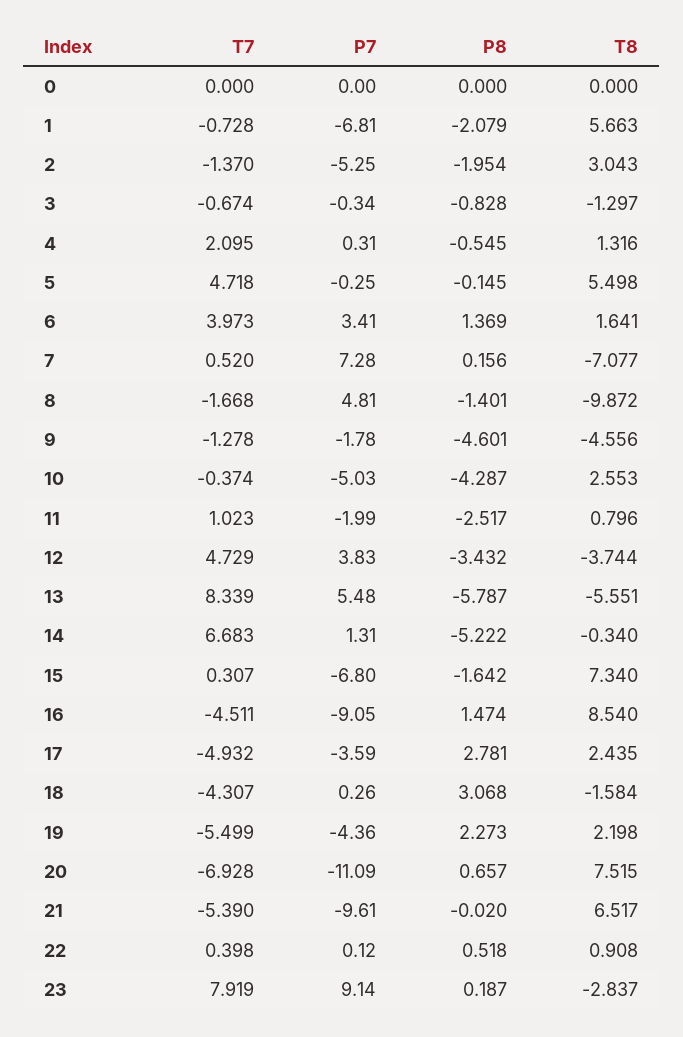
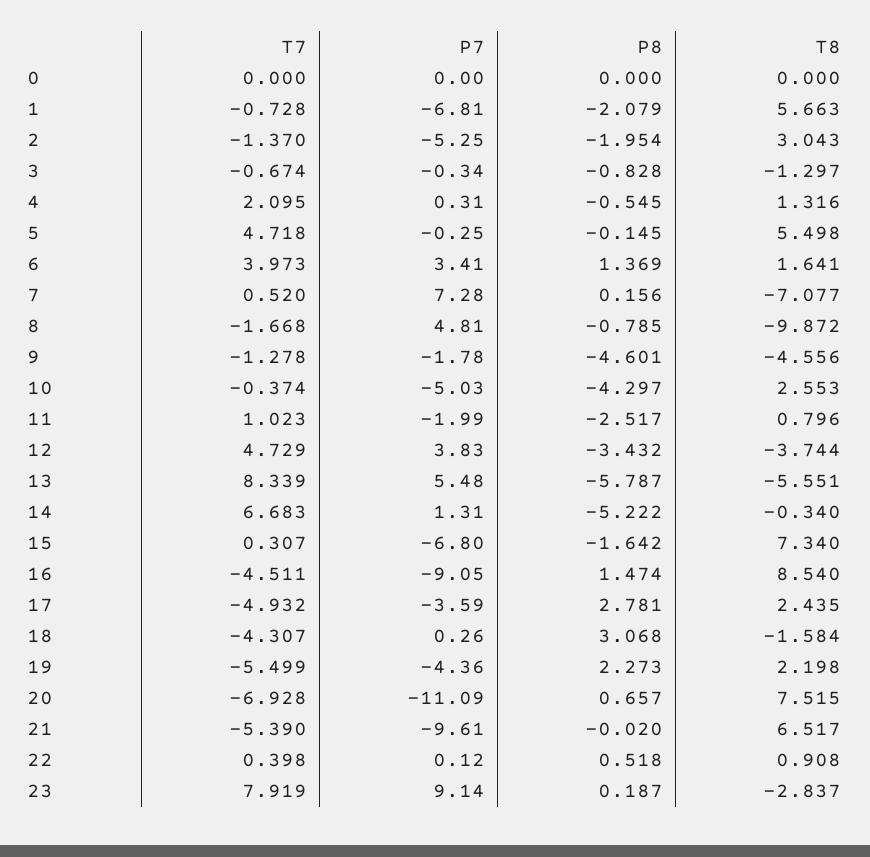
P8, 8: -1.401 -> -0.785
P8, 10: -4.287 -> -4.297

